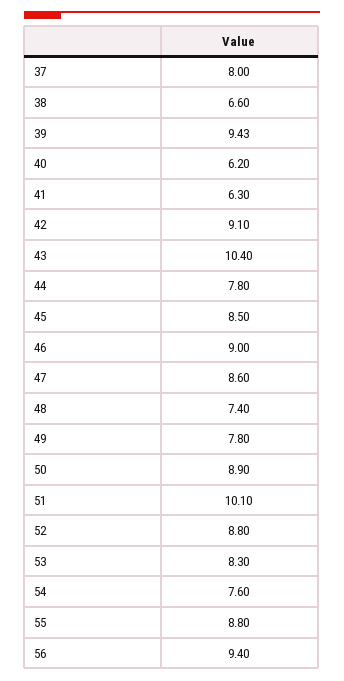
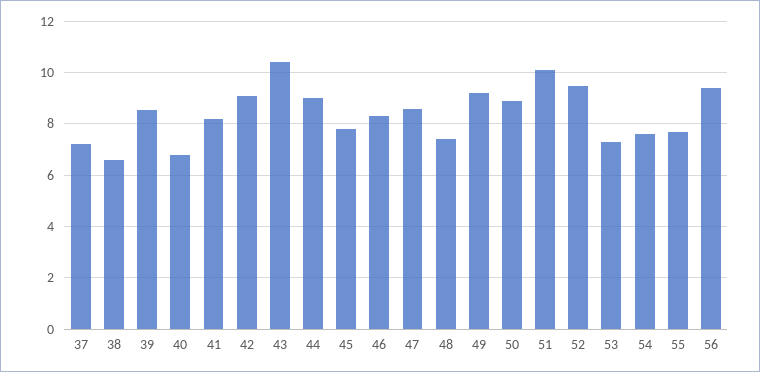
37: 8 -> 7.25
39: 9.43 -> 8.5
40: 6.2 -> 6.75
41: 6.3 -> 8.25
44: 7.8 -> 9
45: 8.5 -> 7.75
46: 9 -> 8.25
49: 7.8 -> 9.25
52: 8.8 -> 9.5
53: 8.3 -> 7.25
55: 8.8 -> 7.75

